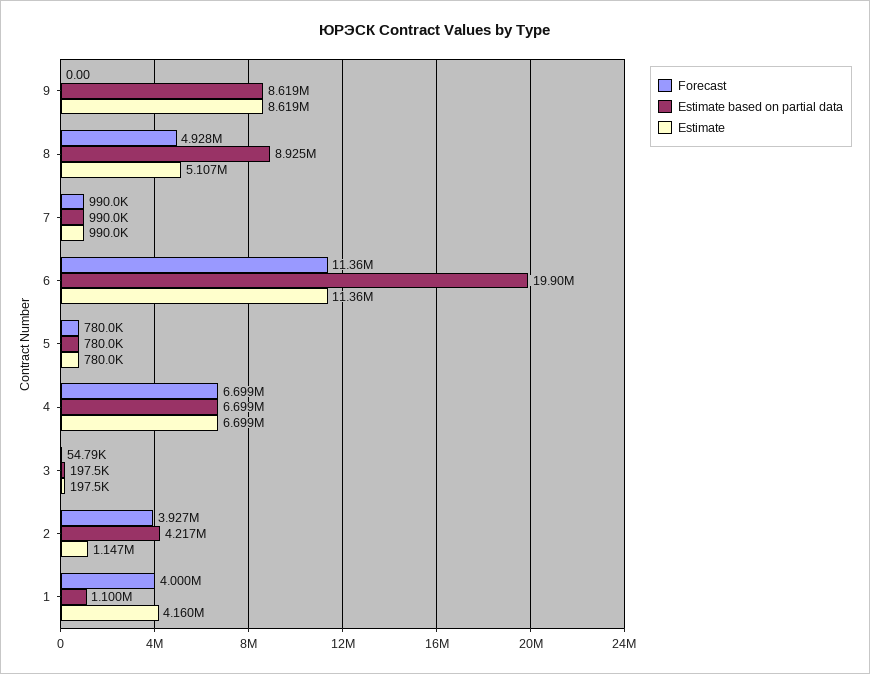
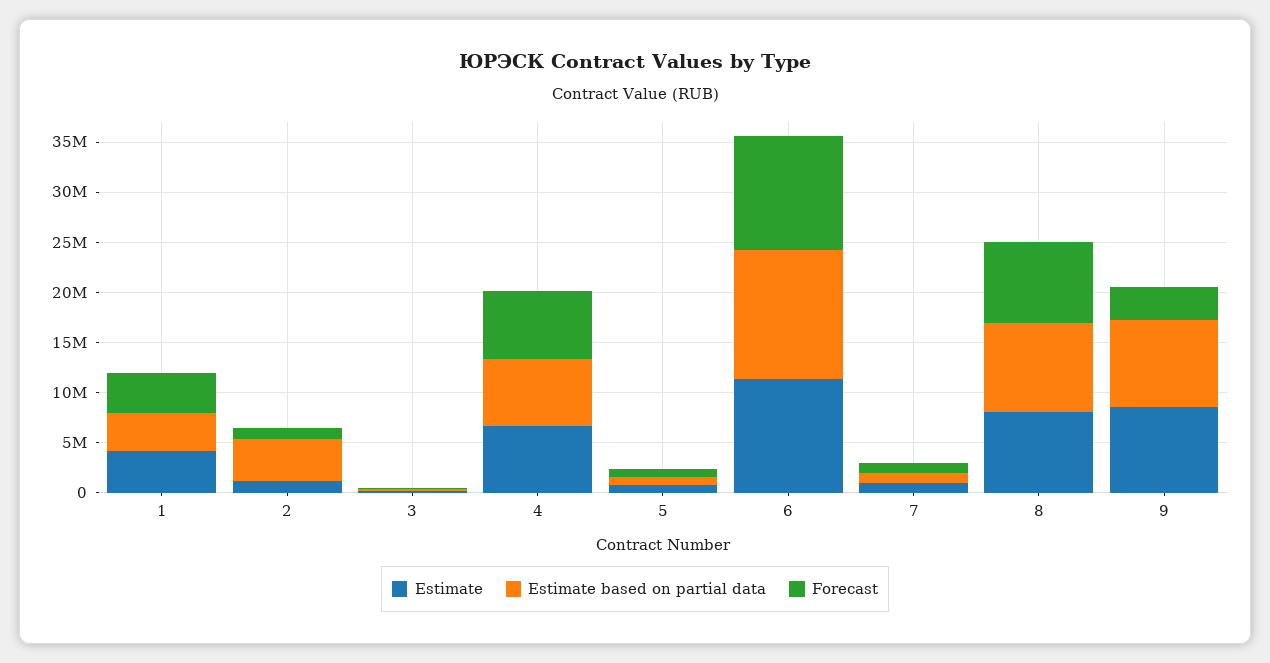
Forecast, 9: 0 -> 3000000
Forecast, 8: 4928000 -> 8000000
Estimate, 8: 5107000 -> 8000000
Estimate based on partial data, 6: 19900000 -> 13000000
Forecast, 2: 3927000 -> 1000000
Estimate based on partial data, 1: 1100000 -> 4000000

